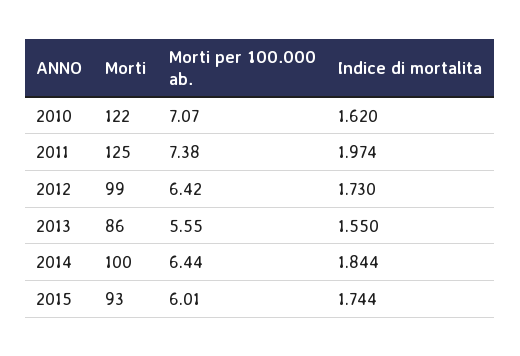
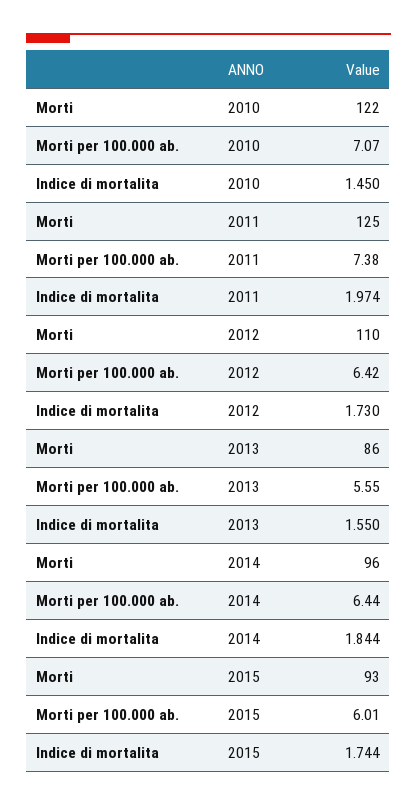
Indice di mortalita, 2010: 1.62 -> 1.45
Morti, 2012: 99 -> 110
Morti, 2014: 100 -> 96

